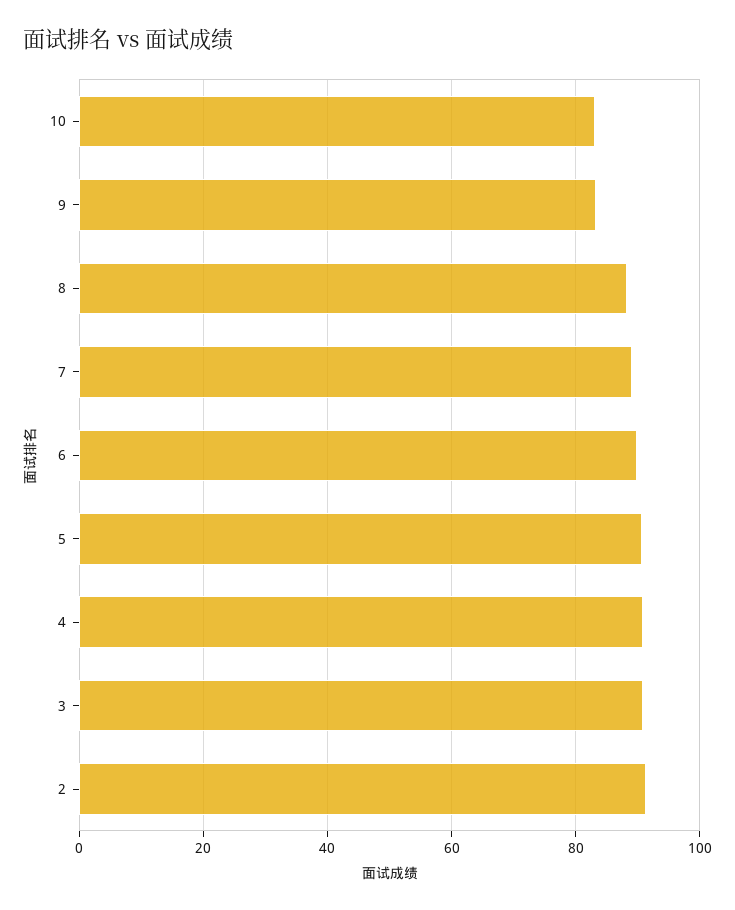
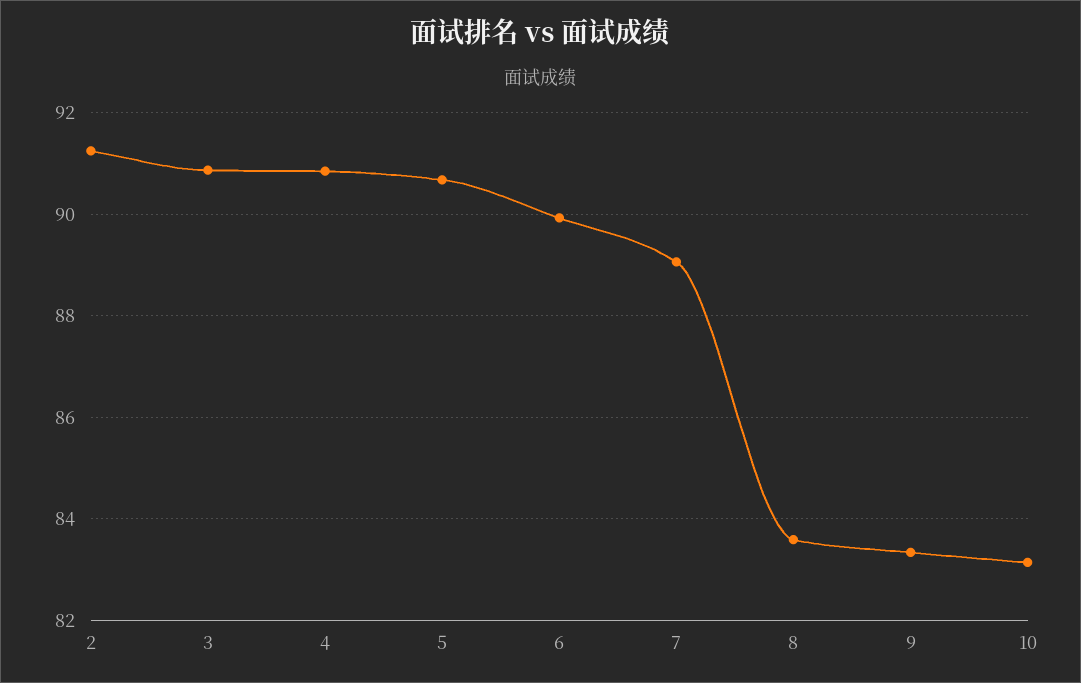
8: 88 -> 83.6

